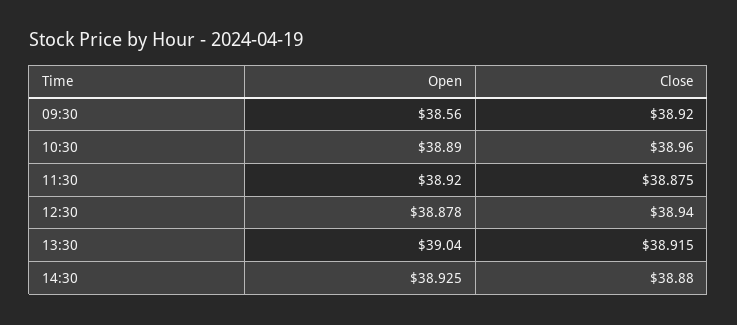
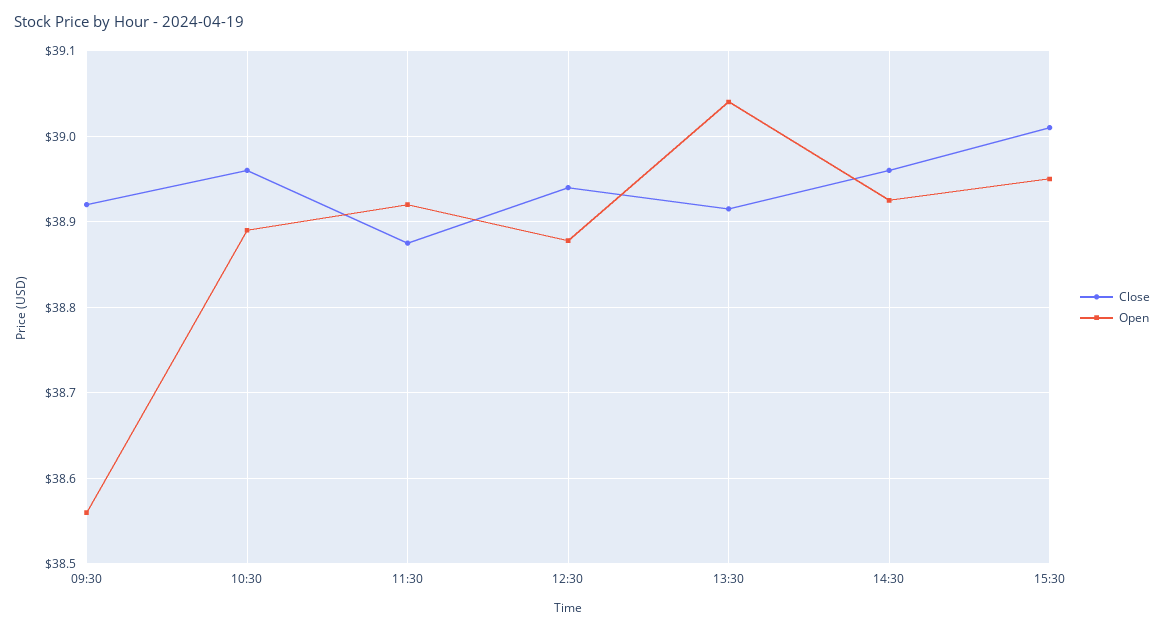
Close, 14:30: 38.88 -> 38.96
Close, 15:30: none -> 39.01
Open, 15:30: none -> 38.95

